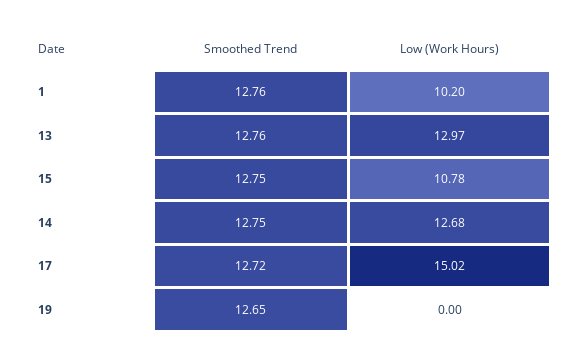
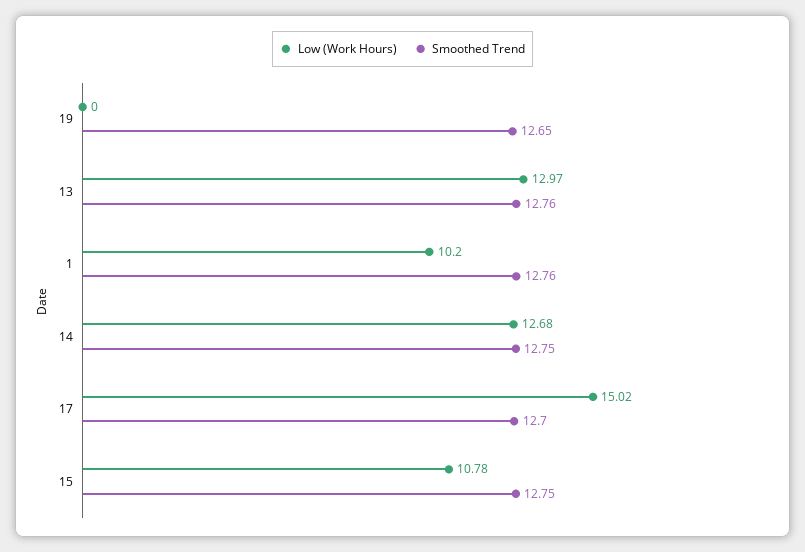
Smoothed Trend, 17: 12.72 -> 12.7

